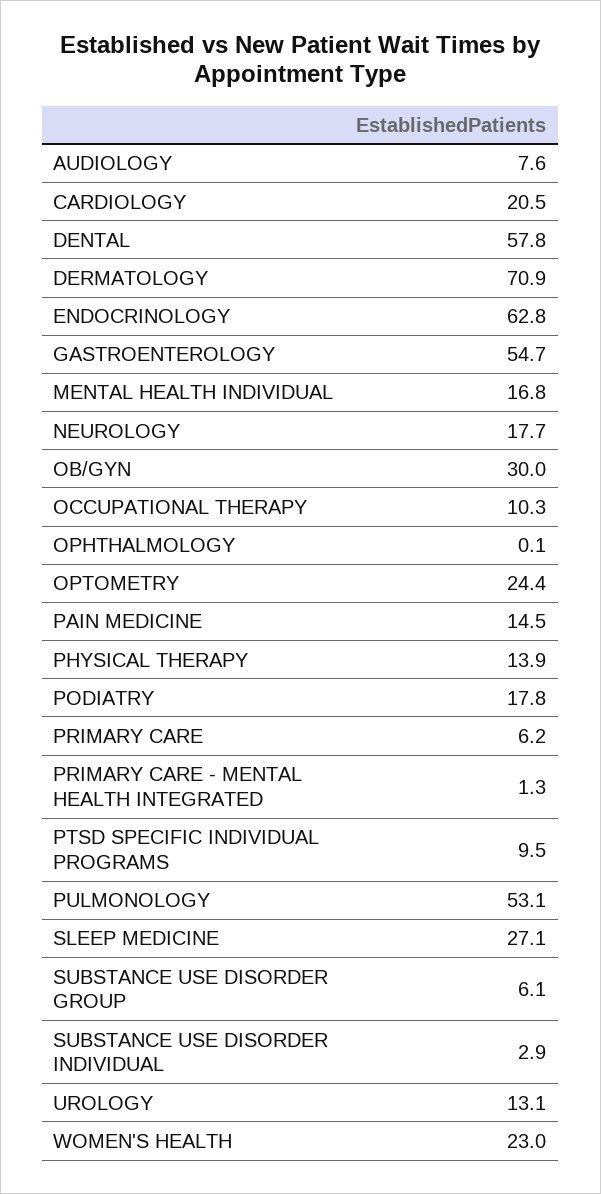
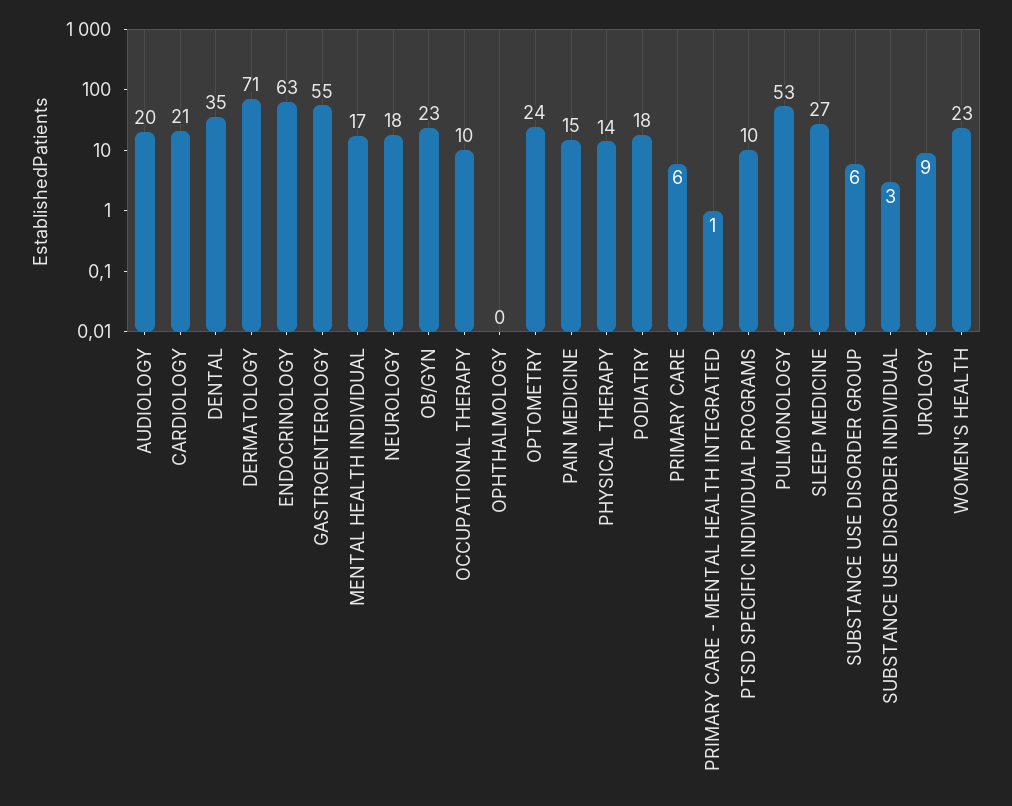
AUDIOLOGY: 7.6 -> 20
DENTAL: 57.8 -> 35
OB/GYN: 30 -> 23
UROLOGY: 13.1 -> 9

